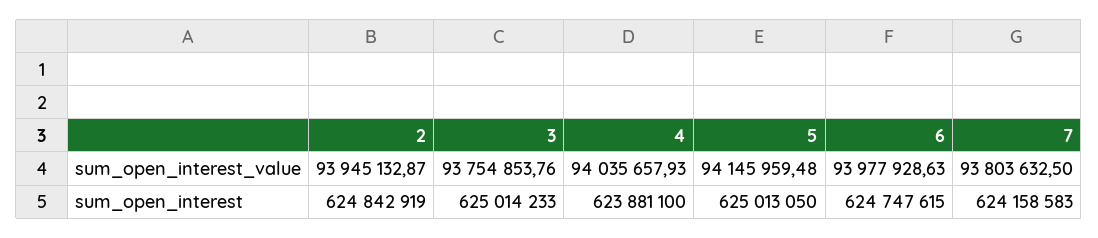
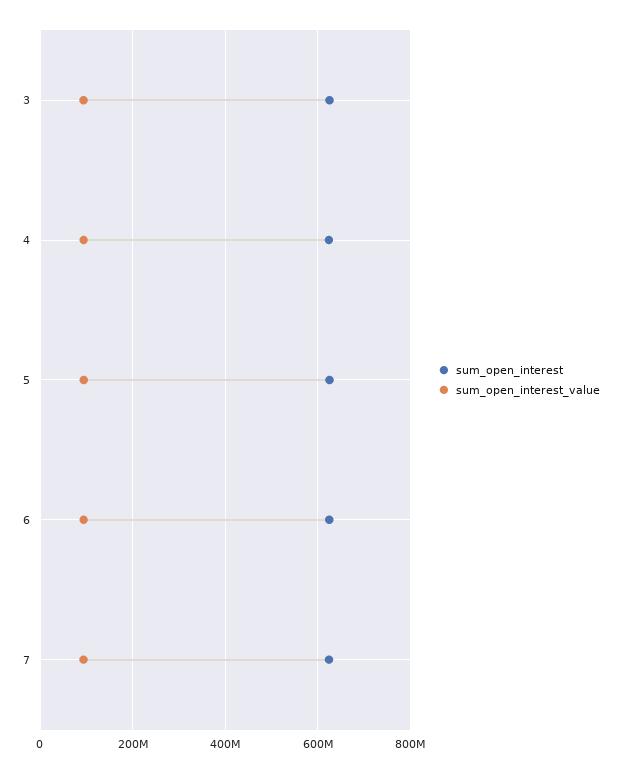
sum_open_interest_value, 2: 93945132.87 -> none
sum_open_interest, 2: 624842919 -> none

